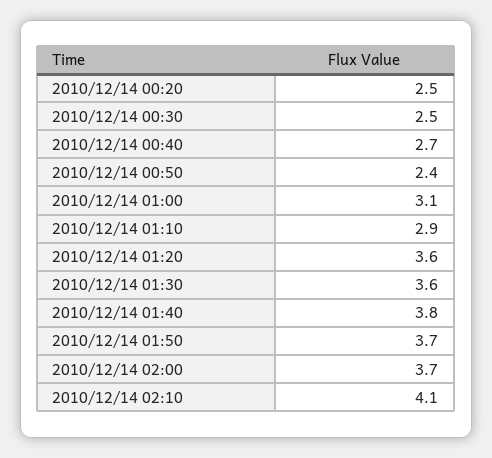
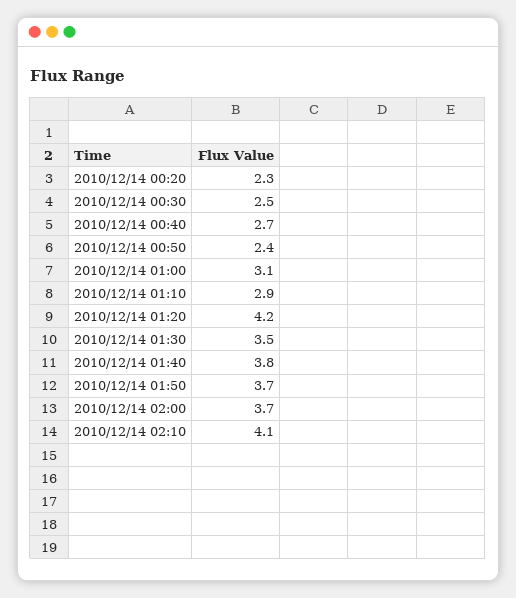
2010/12/14 00:20: 2.5 -> 2.3
2010/12/14 01:20: 3.6 -> 4.2
2010/12/14 01:30: 3.6 -> 3.5

